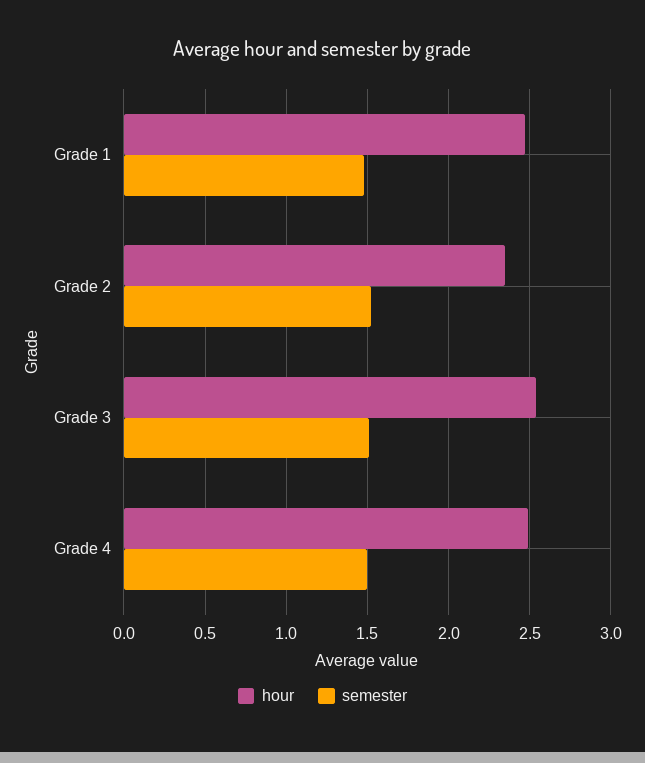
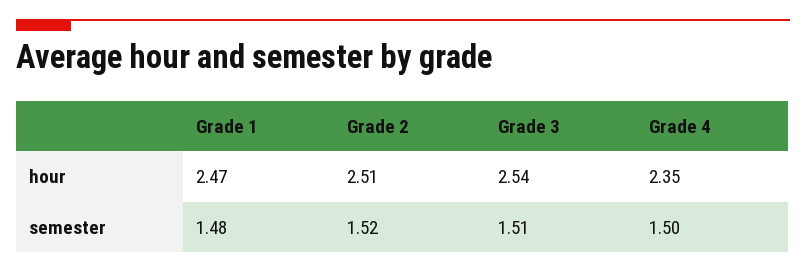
hour, Grade 2: 2.35 -> 2.51
hour, Grade 4: 2.5 -> 2.35

